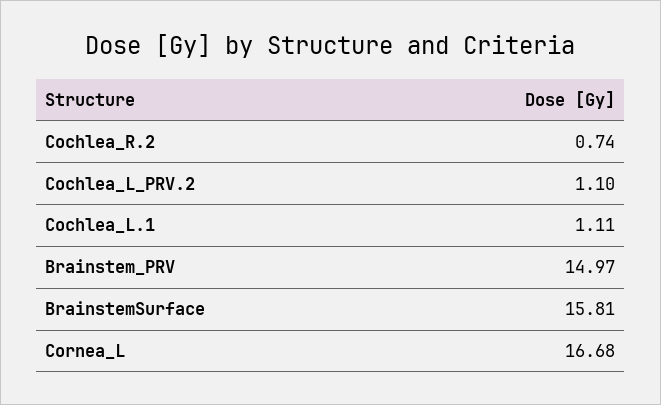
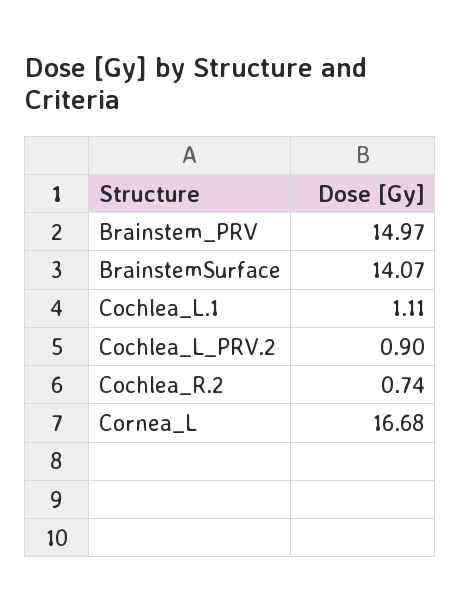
Cochlea_L_PRV.2: 1.1 -> 0.9
BrainstemSurface: 15.81 -> 14.07

